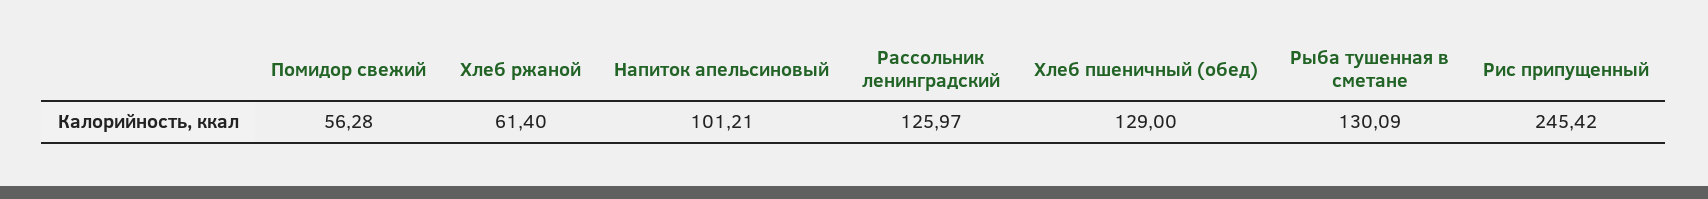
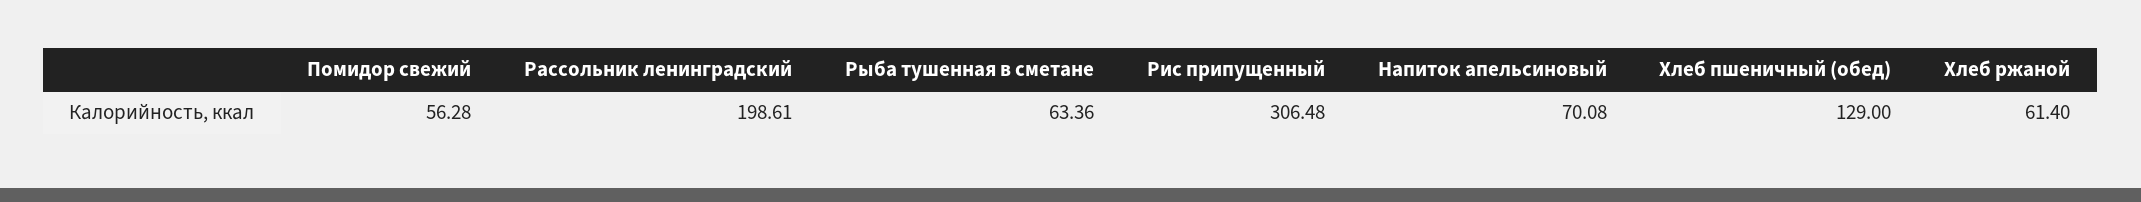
Напиток апельсиновый: 101.21 -> 70.08
Рассольник ленинградский: 125.97 -> 198.61
Рыба тушенная в сметане: 130.09 -> 63.36
Рис припущенный: 245.42 -> 306.48

